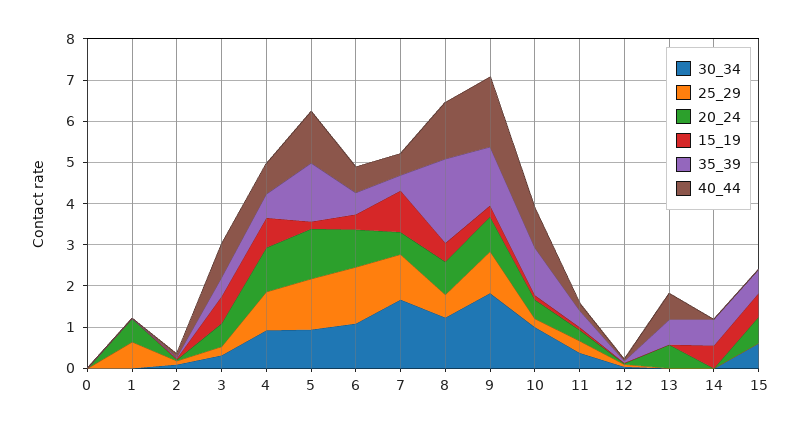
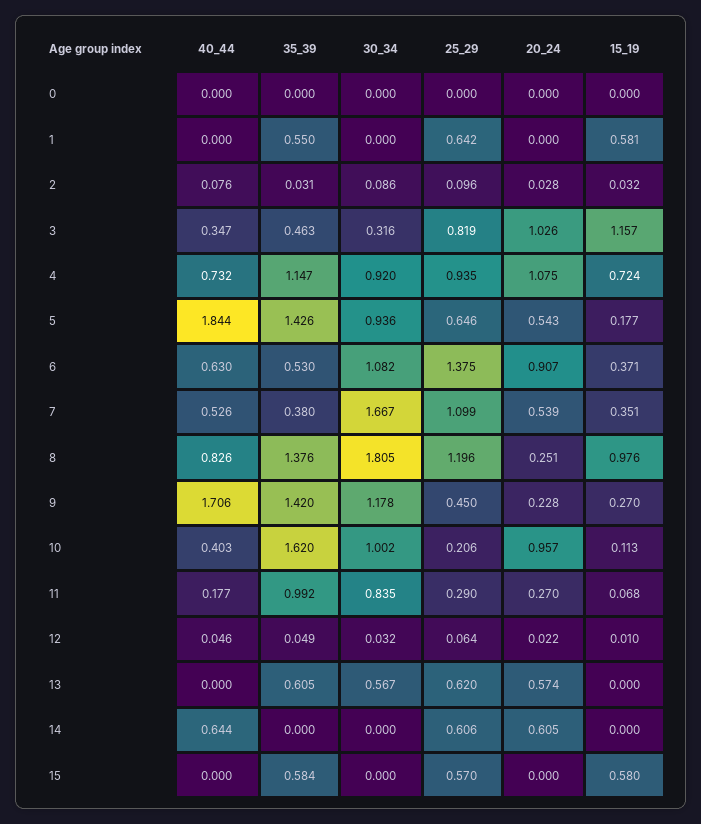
20_24, 1: 0.6 -> 0
15_19, 1: 0 -> 0.581
35_39, 1: 0 -> 0.55
25_29, 3: 0.2 -> 0.819
20_24, 3: 0.6 -> 1.026
15_19, 3: 0.6 -> 1.157
40_44, 3: 0.8 -> 0.347
35_39, 4: 0.6 -> 1.147
25_29, 5: 1.2 -> 0.646
20_24, 5: 1.2 -> 0.543
40_44, 5: 1.2 -> 1.844
15_19, 7: 1 -> 0.351
30_34, 8: 1.2 -> 1.805
25_29, 8: 0.6 -> 1.196
20_24, 8: 0.8 -> 0.251
15_19, 8: 0.4 -> 0.976
35_39, 8: 2 -> 1.376
40_44, 8: 1.4 -> 0.826
30_34, 9: 1.8 -> 1.178
25_29, 9: 1 -> 0.45
20_24, 9: 0.8 -> 0.228
20_24, 10: 0.4 -> 0.957
35_39, 10: 1.2 -> 1.62
40_44, 10: 1 -> 0.403
30_34, 11: 0.4 -> 0.835
35_39, 11: 0.4 -> 0.992
30_34, 13: 0 -> 0.567
25_29, 13: 0 -> 0.62
40_44, 13: 0.6 -> 0
25_29, 14: 0 -> 0.606
20_24, 14: 0 -> 0.605
15_19, 14: 0.6 -> 0
35_39, 14: 0.6 -> 0
40_44, 14: 0 -> 0.644
30_34, 15: 0.6 -> 0
25_29, 15: 0 -> 0.57
20_24, 15: 0.6 -> 0

